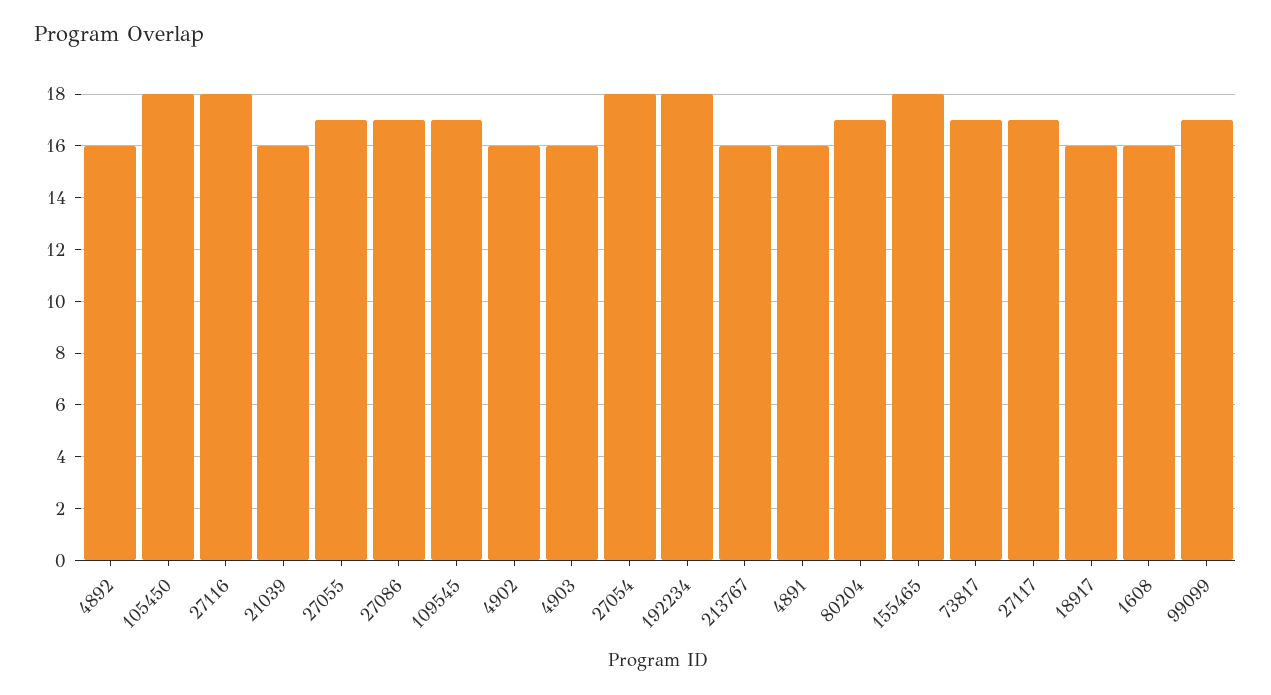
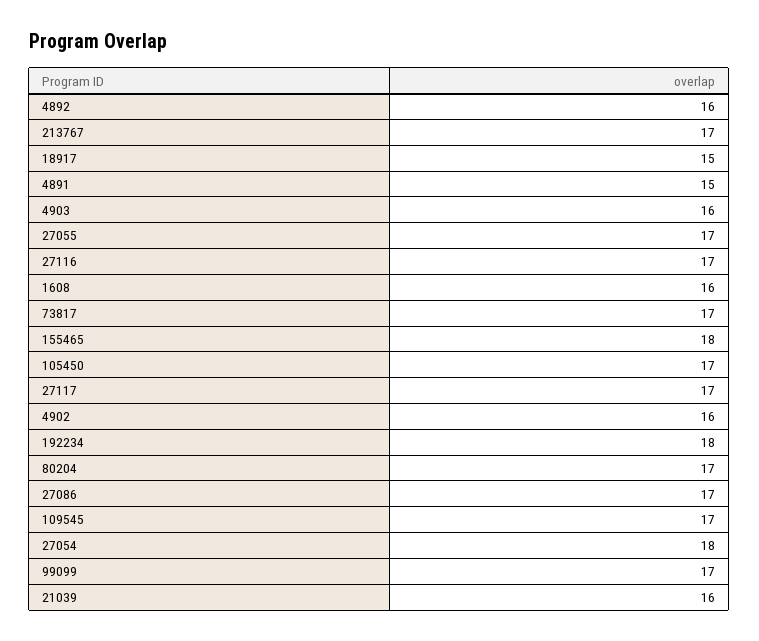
105450: 18 -> 17
27116: 18 -> 17
213767: 16 -> 17
4891: 16 -> 15
18917: 16 -> 15

